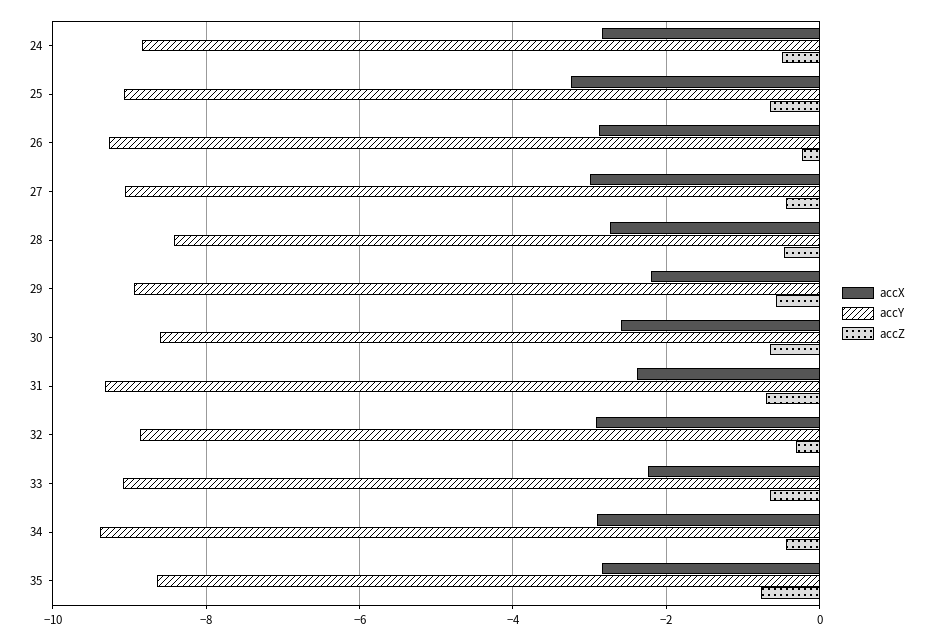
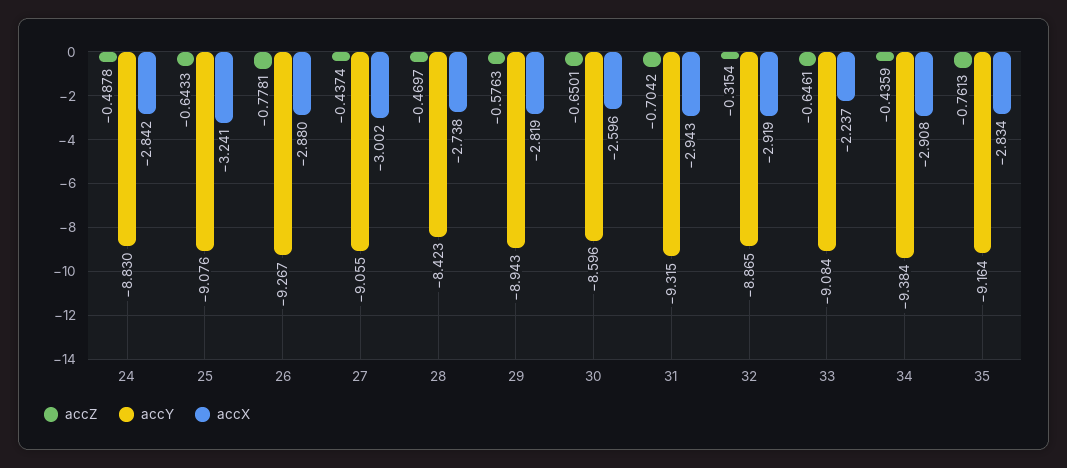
accZ, 26: -0.2 -> -0.7781
accX, 29: -2.2 -> -2.819
accX, 31: -2.4 -> -2.943
accY, 35: -8.6 -> -9.164

